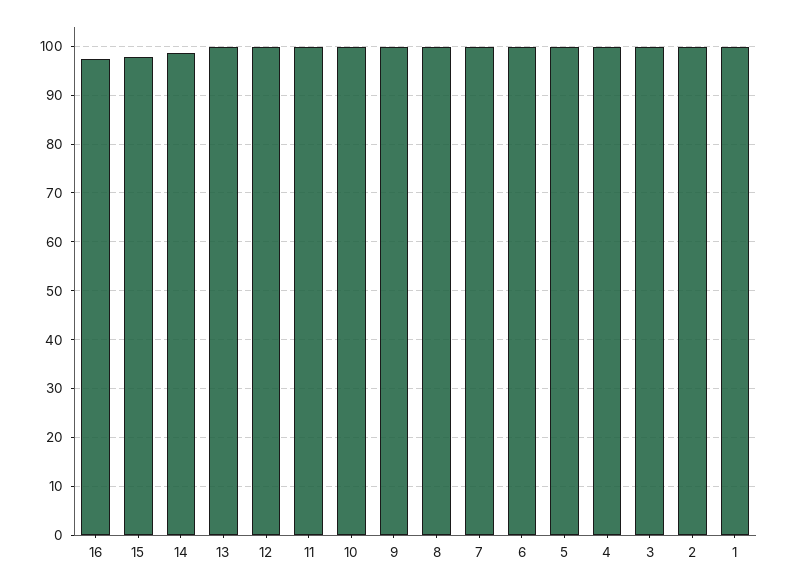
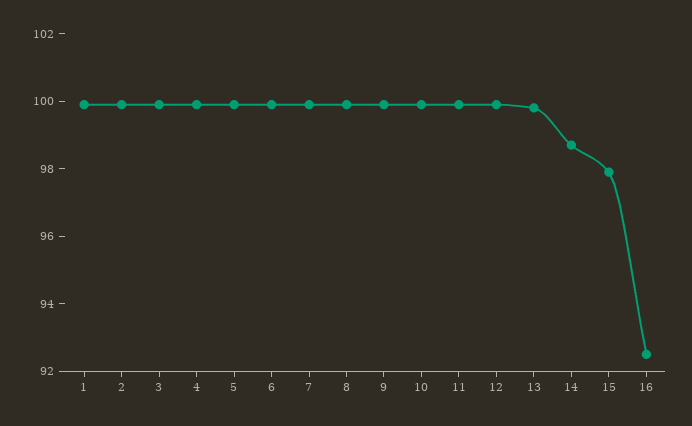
16: 98 -> 92.5

